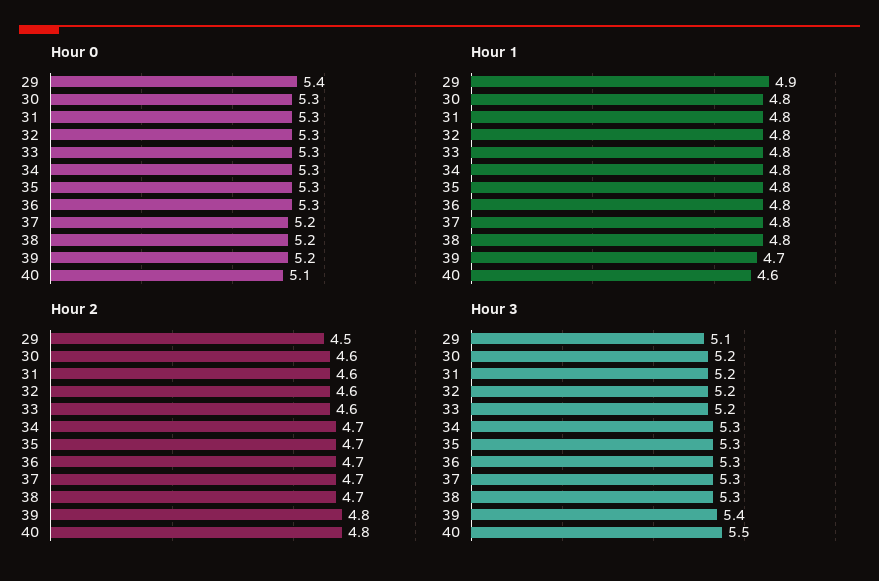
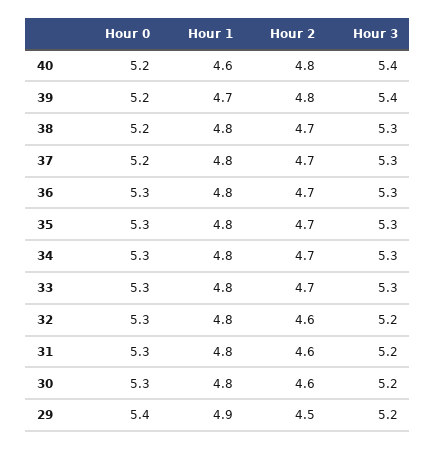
Hour 0, 40: 5.1 -> 5.2
Hour 2, 33: 4.6 -> 4.7
Hour 3, 29: 5.1 -> 5.2
Hour 3, 33: 5.2 -> 5.3
Hour 3, 40: 5.5 -> 5.4

